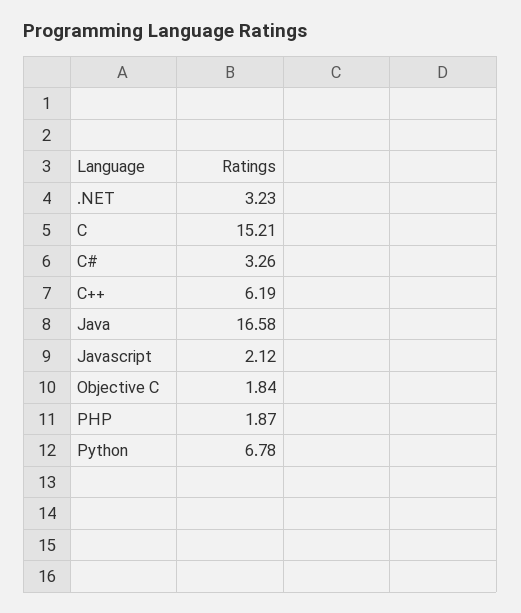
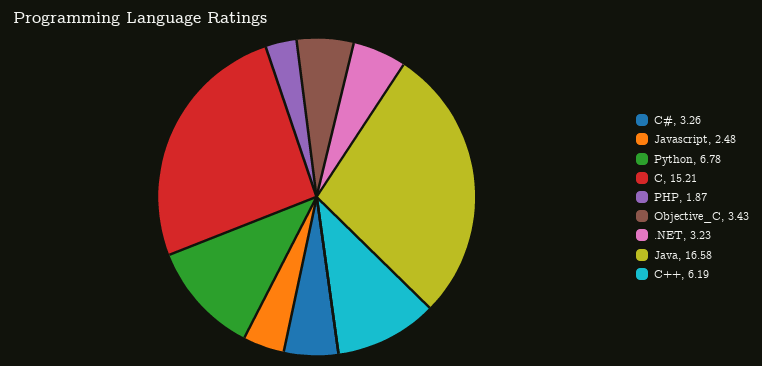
Javascript: 2.12 -> 2.48
Objective C: 1.84 -> 3.43

